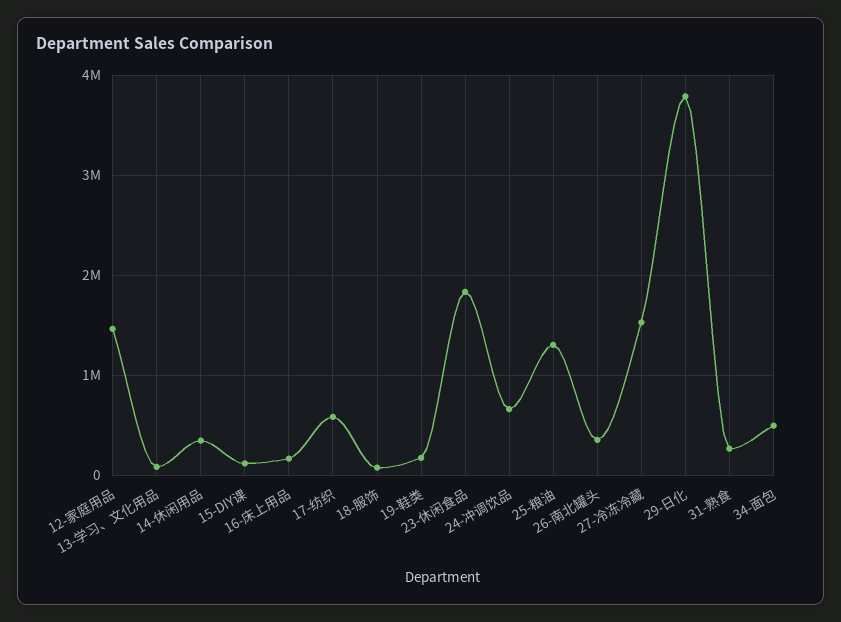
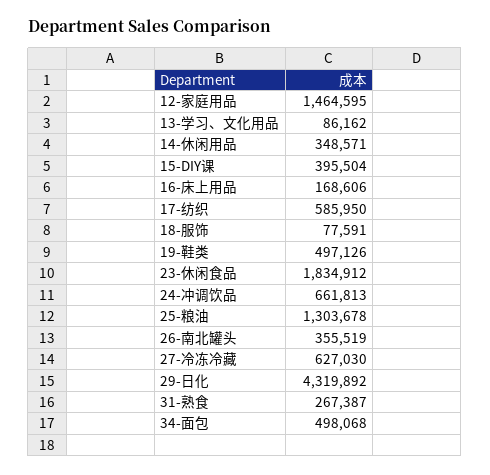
15-DIY课: 100000 -> 395504
19-鞋类: 200000 -> 497126
27-冷冻冷藏: 1500000 -> 627030
29-日化: 3800000 -> 4319892

